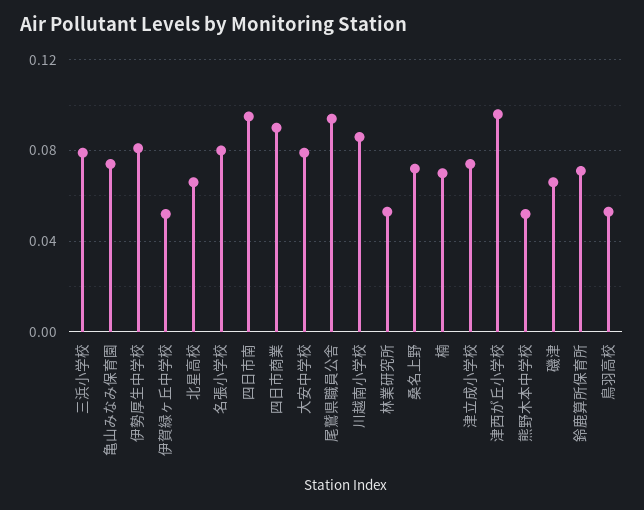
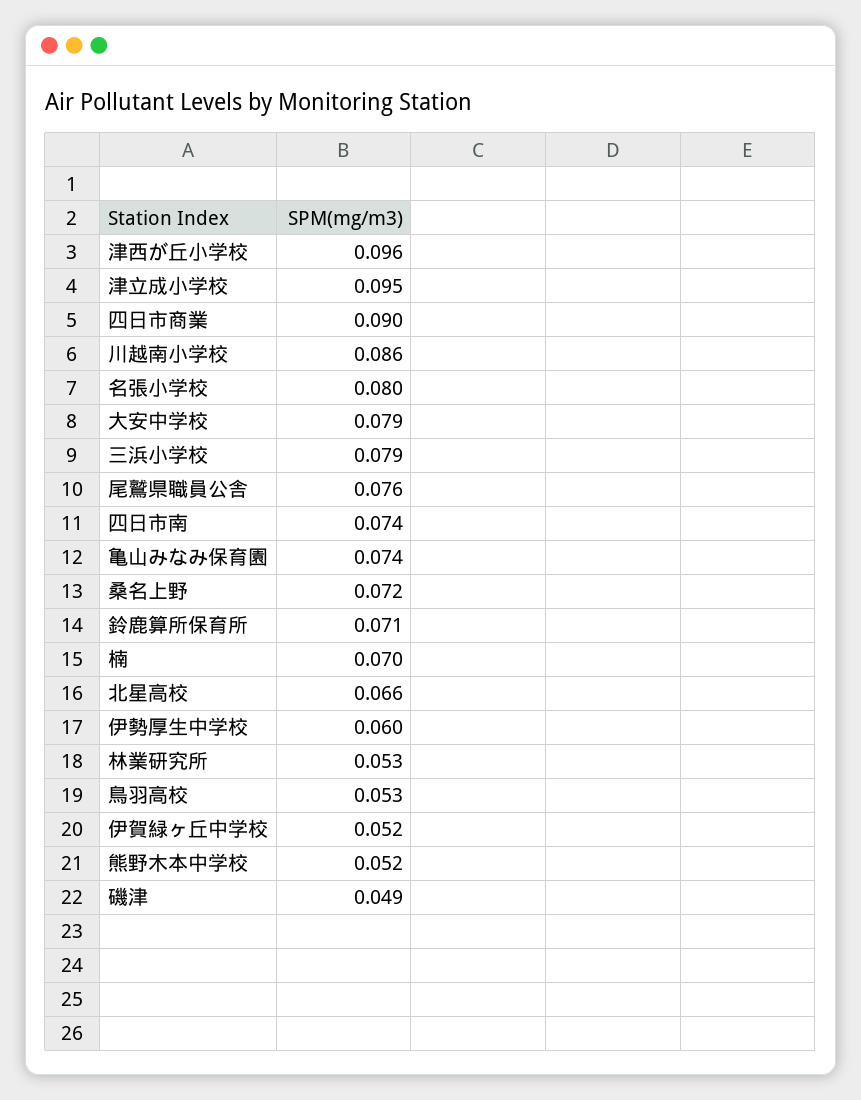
伊勢厚生中学校: 0.08 -> 0.06
四日市南: 0.095 -> 0.074
尾鷲県職員公舎: 0.095 -> 0.076
津立成小学校: 0.075 -> 0.095
磯津: 0.065 -> 0.049

